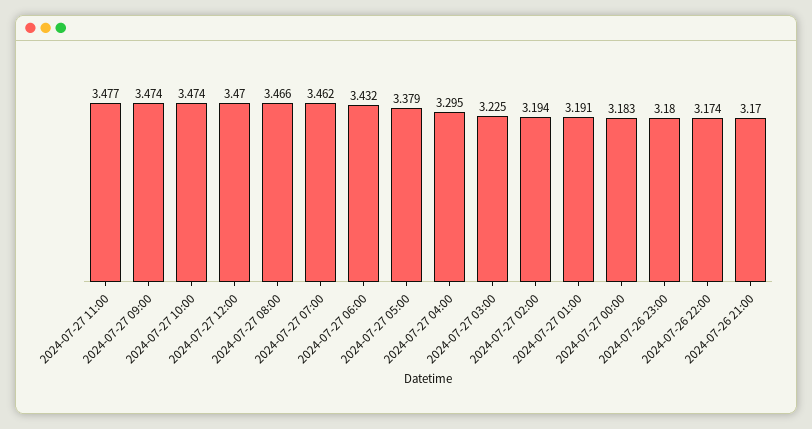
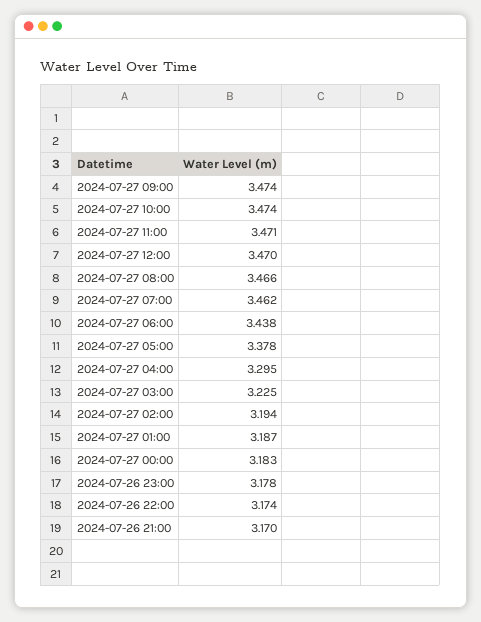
2024-07-27 11:00: 3.477 -> 3.471
2024-07-27 06:00: 3.432 -> 3.438
2024-07-27 05:00: 3.379 -> 3.378
2024-07-27 01:00: 3.191 -> 3.187
2024-07-26 23:00: 3.18 -> 3.178

